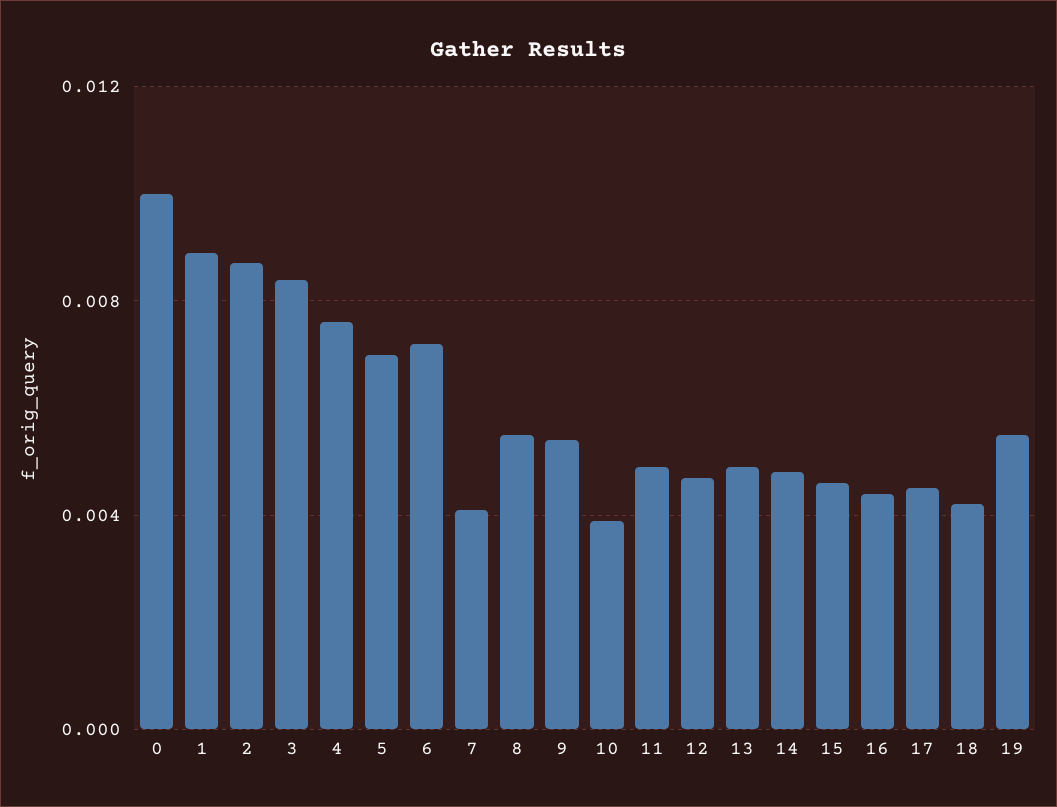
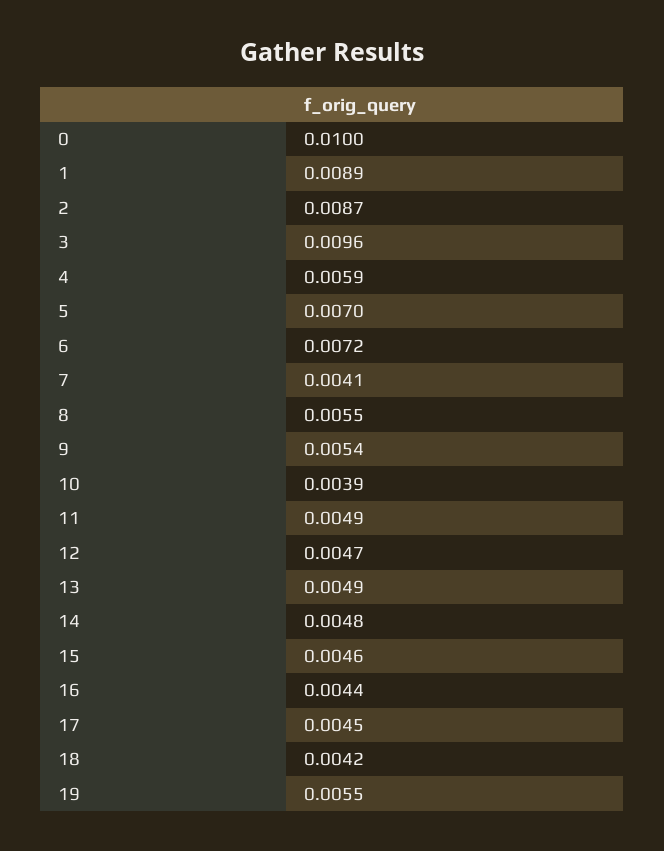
3: 0.0085 -> 0.0096
4: 0.0075 -> 0.0059

